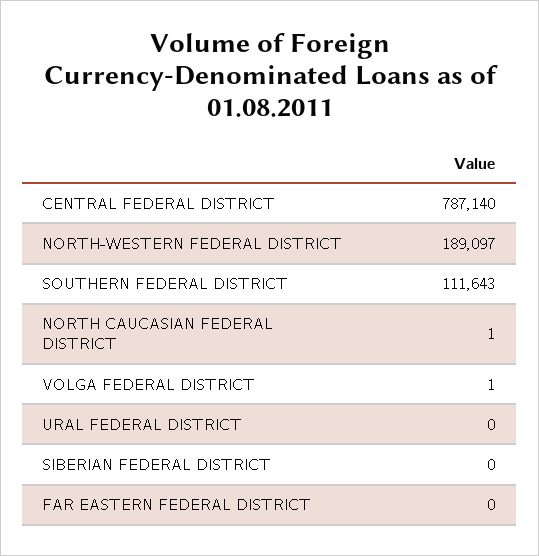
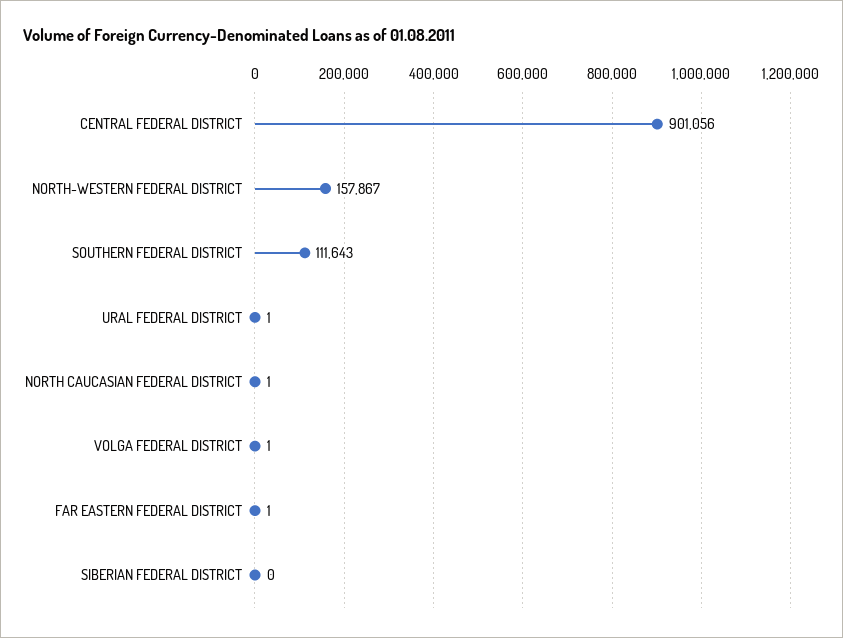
CENTRAL FEDERAL DISTRICT: 787140 -> 901056
NORTH-WESTERN FEDERAL DISTRICT: 189097 -> 157867
URAL FEDERAL DISTRICT: 0 -> 1
FAR EASTERN FEDERAL DISTRICT: 0 -> 1

